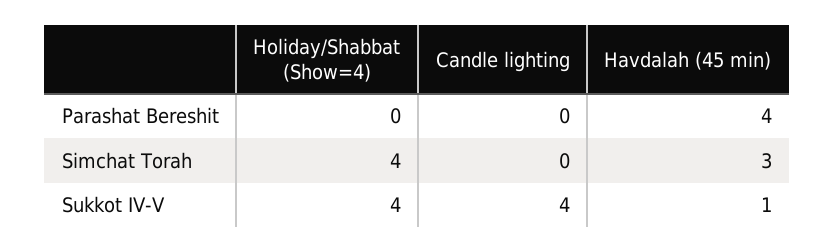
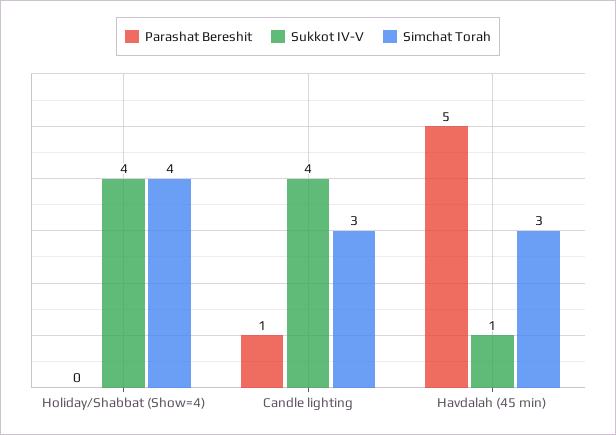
Parashat Bereshit, Candle lighting: 0 -> 1
Parashat Bereshit, Havdalah (45 min): 4 -> 5
Simchat Torah, Candle lighting: 0 -> 3

